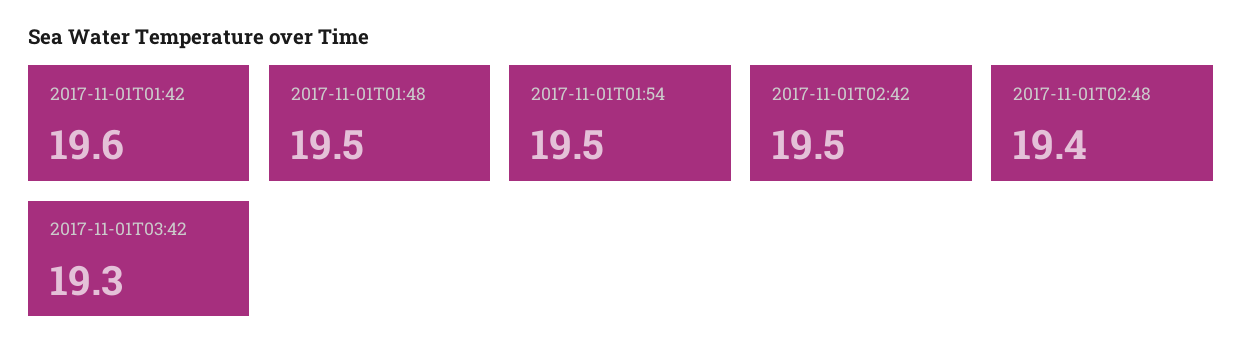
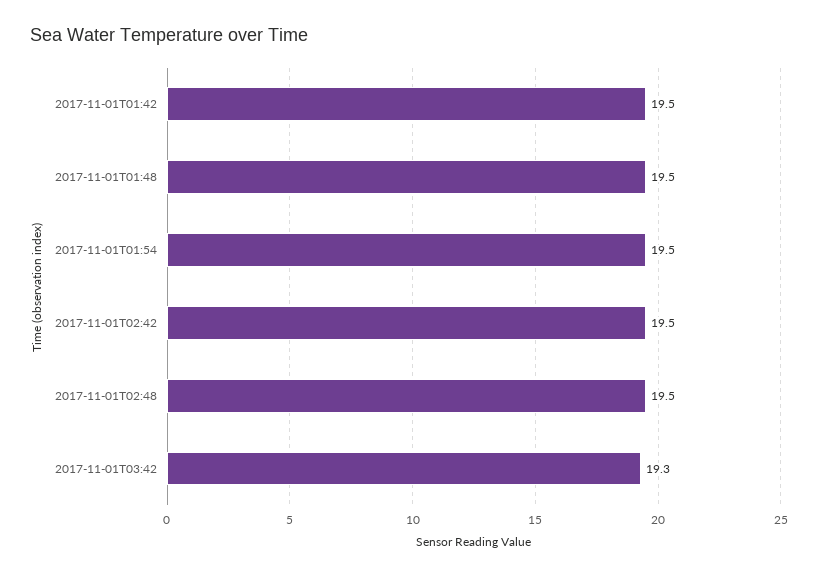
2017-11-01T01:42: 19.6 -> 19.5
2017-11-01T02:48: 19.4 -> 19.5

